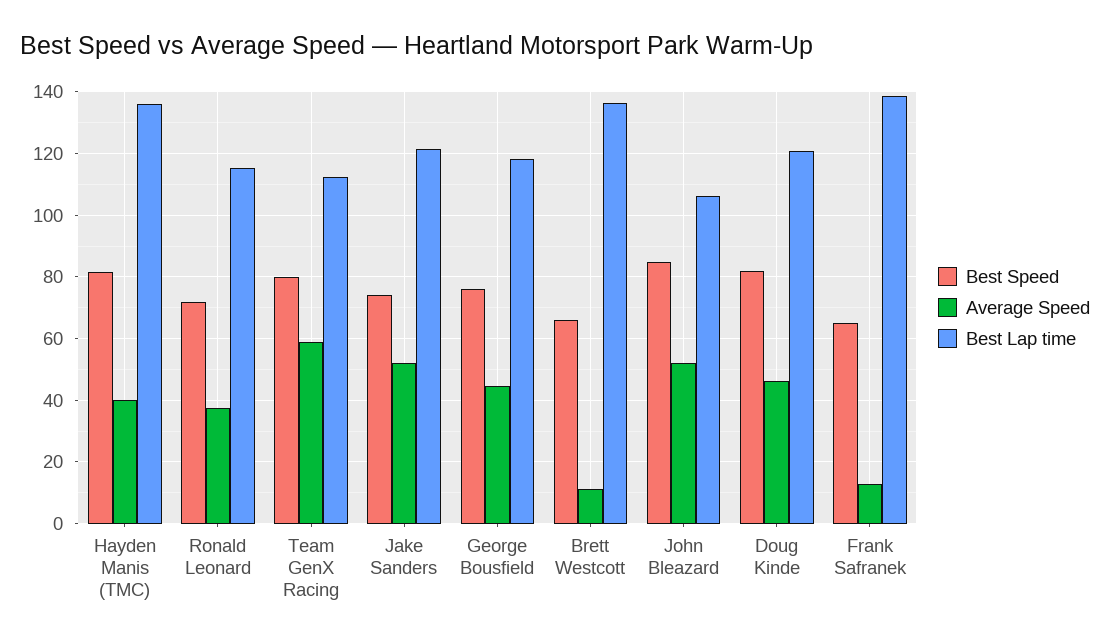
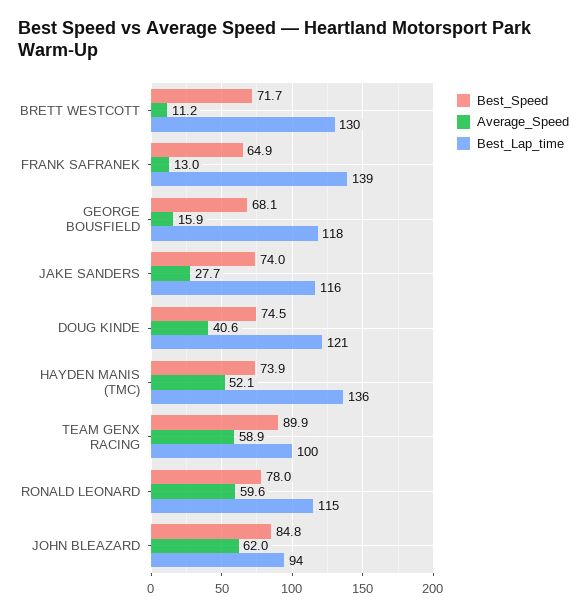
Best Speed, Hayden Manis (TMC): 82 -> 73.9
Average Speed, Hayden Manis (TMC): 40 -> 52.1
Best Speed, Ronald Leonard: 72 -> 78
Average Speed, Ronald Leonard: 38 -> 59.6
Best Speed, Team GenX Racing: 80 -> 89.9
Best Lap time, Team GenX Racing: 112 -> 100
Average Speed, Jake Sanders: 52 -> 27.7
Best Lap time, Jake Sanders: 122 -> 116
Best Speed, George Bousfield: 76 -> 68.1
Average Speed, George Bousfield: 44 -> 15.9
Best Speed, Brett Westcott: 66 -> 71.7
Best Lap time, Brett Westcott: 136 -> 130
Average Speed, John Bleazard: 52 -> 62
Best Lap time, John Bleazard: 106 -> 94
Best Speed, Doug Kinde: 82 -> 74.5
Average Speed, Doug Kinde: 46 -> 40.6

